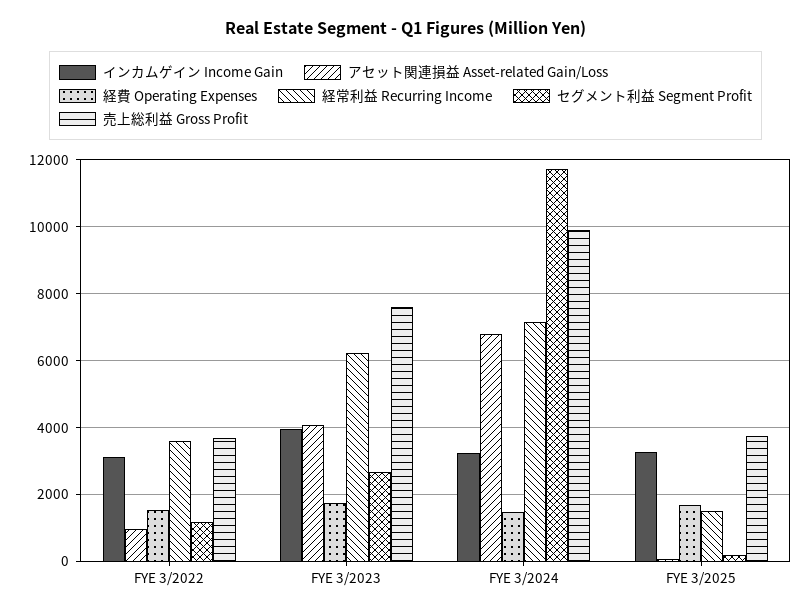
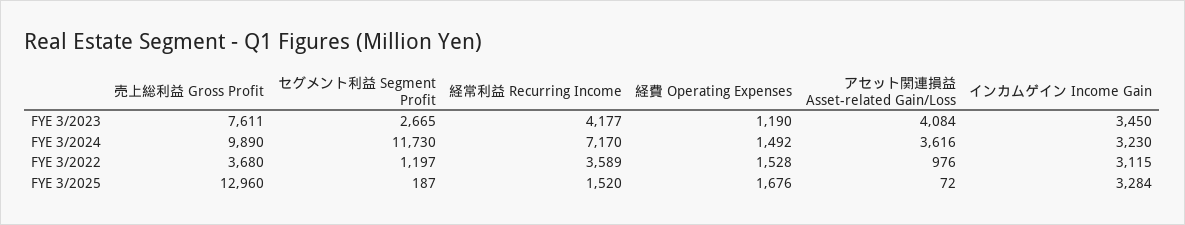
インカムゲイン Income Gain, FYE 3/2023: 4000 -> 3450
経費 Operating Expenses, FYE 3/2023: 1800 -> 1190
経常利益 Recurring Income, FYE 3/2023: 6200 -> 4177
アセット関連損益 Asset-related Gain/Loss, FYE 3/2024: 6800 -> 3616
売上総利益 Gross Profit, FYE 3/2025: 3800 -> 12960

